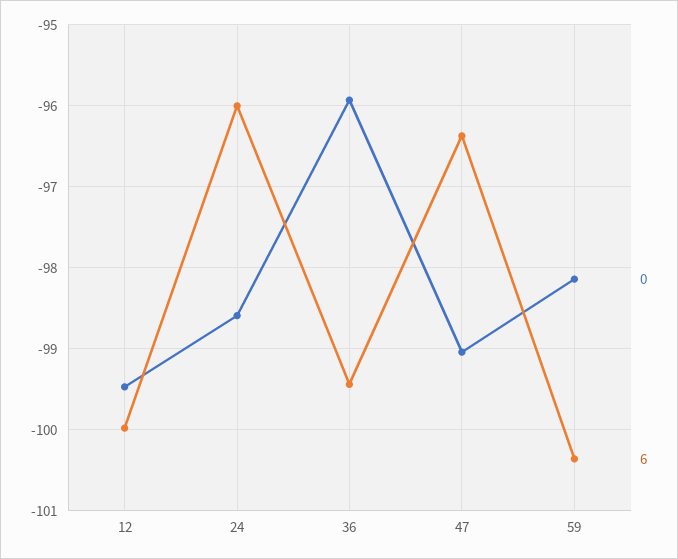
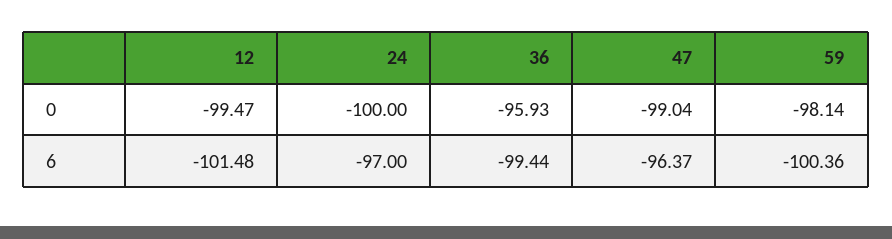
6, 12: -100 -> -101.48
0, 24: -98.6 -> -100
6, 24: -96 -> -97

